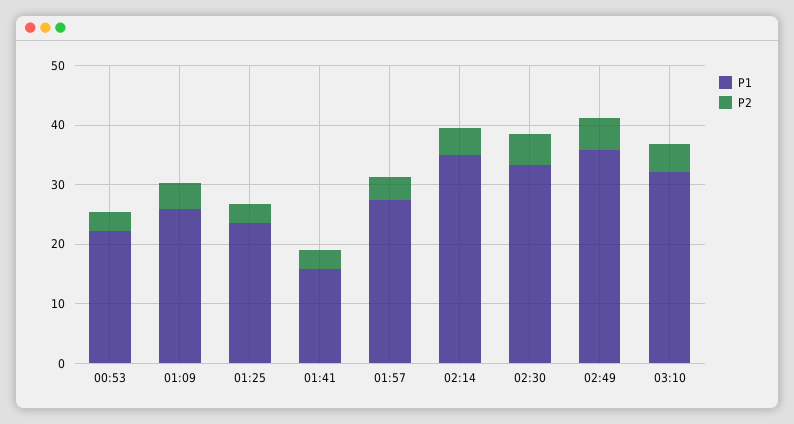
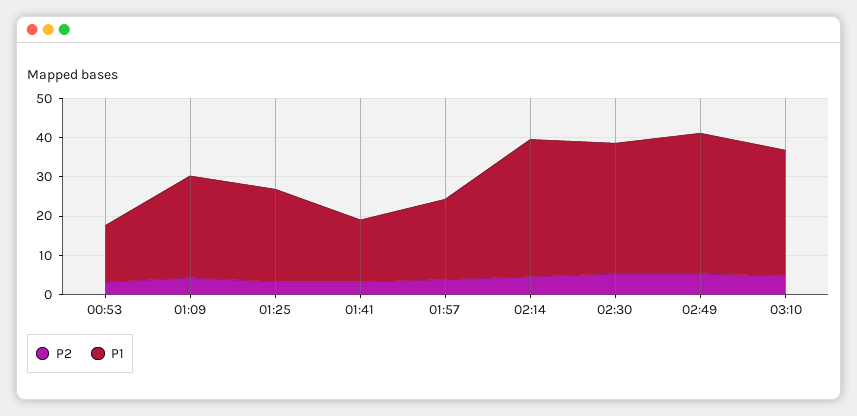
P1, 00:53: 22 -> 15
P1, 01:57: 28 -> 20

